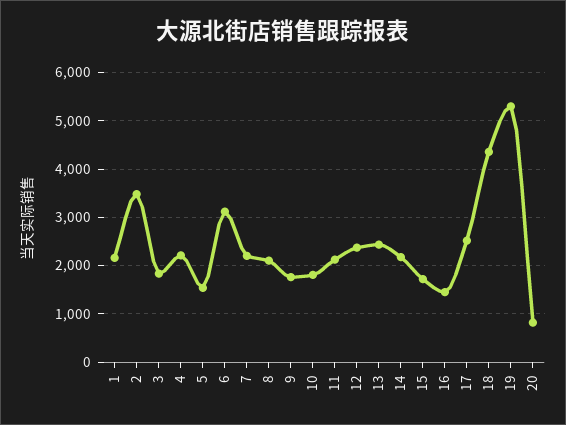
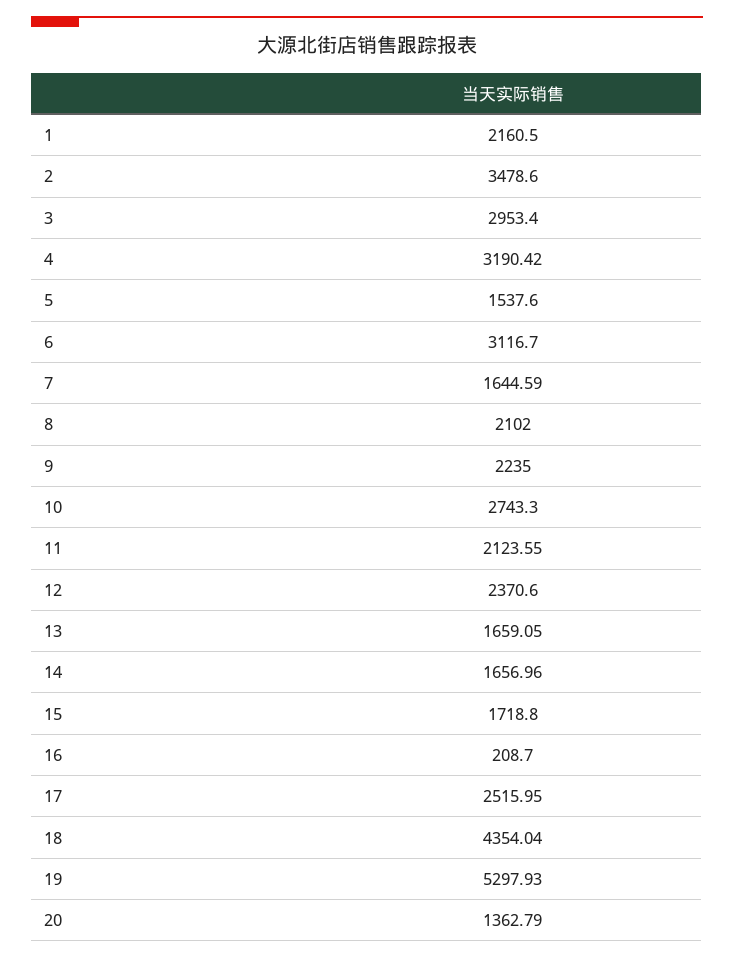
3: 1800 -> 2953.4
4: 2200 -> 3190.42
7: 2200 -> 1644.59
9: 1800 -> 2235
10: 1800 -> 2743.3
13: 2400 -> 1659.05
14: 2200 -> 1656.96
16: 1400 -> 208.7
20: 800 -> 1362.79

